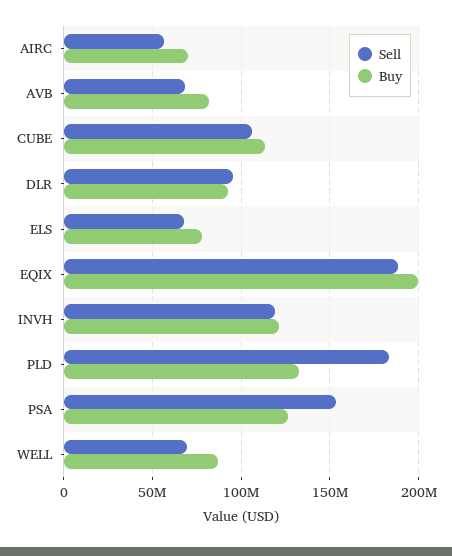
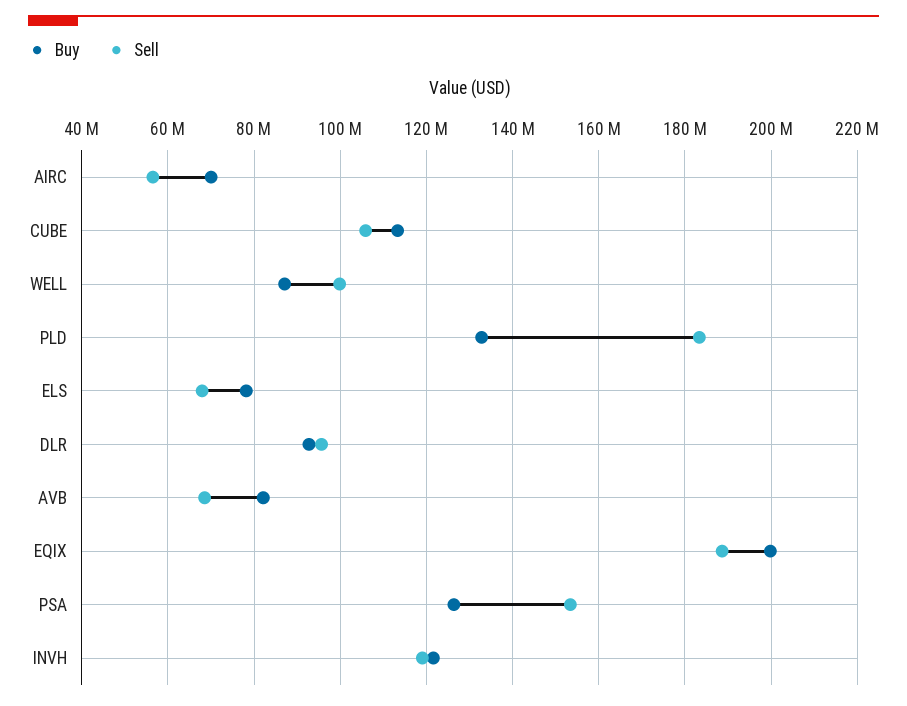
Sell, WELL: 70000000 -> 100000000

